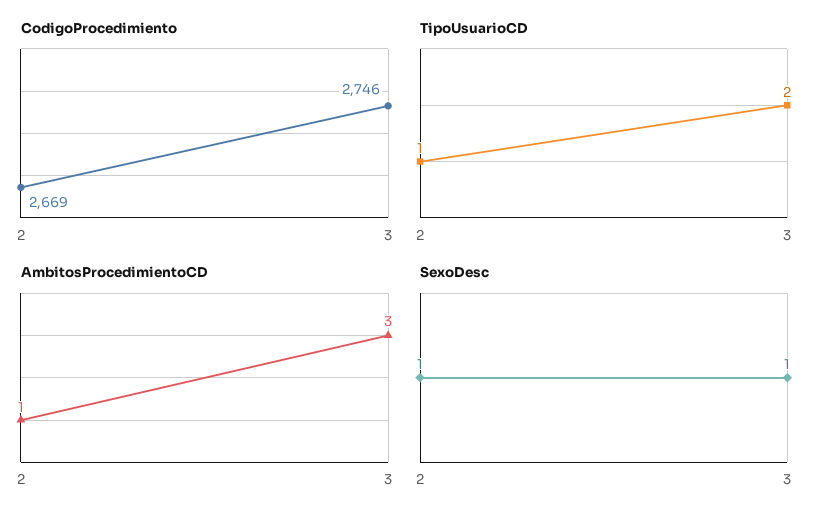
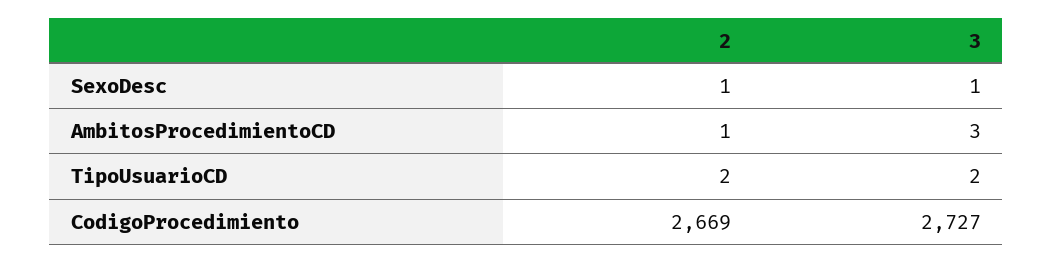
CodigoProcedimiento, 3: 2746 -> 2727
TipoUsuarioCD, 2: 1 -> 2

